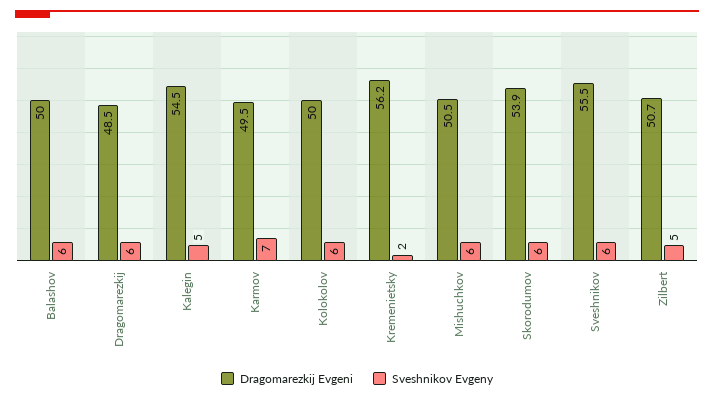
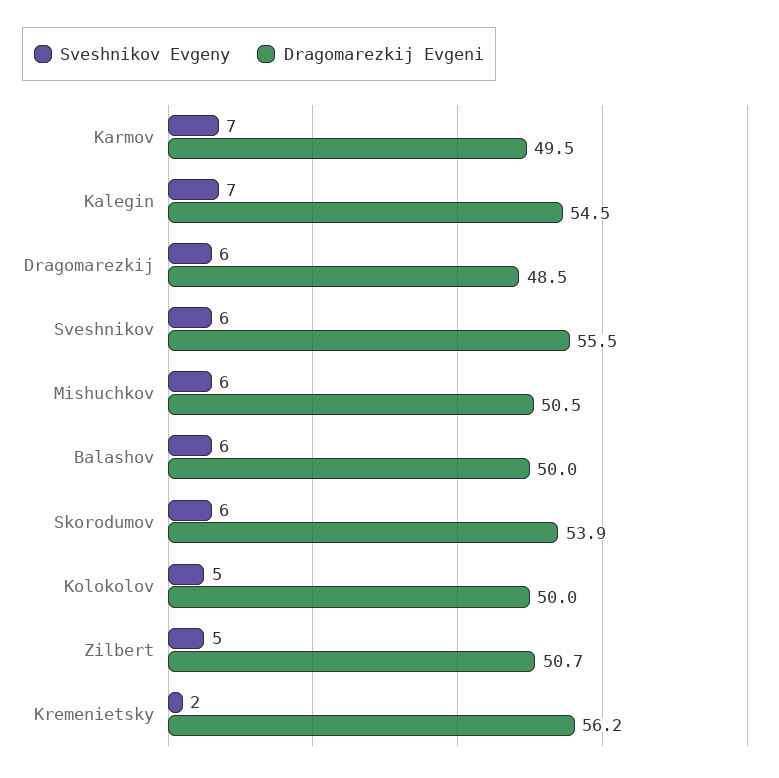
Sveshnikov Evgeny, Kalegin: 5 -> 7
Sveshnikov Evgeny, Kolokolov: 6 -> 5

